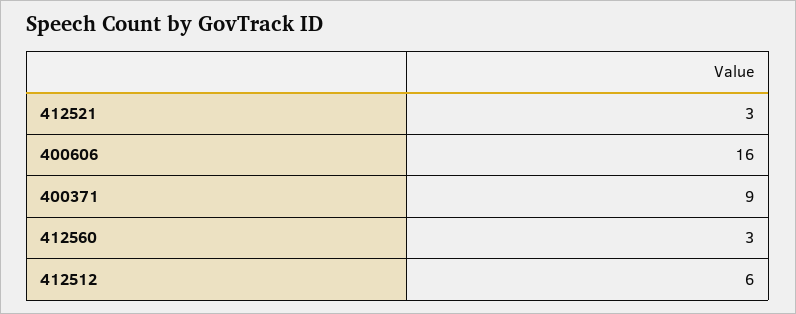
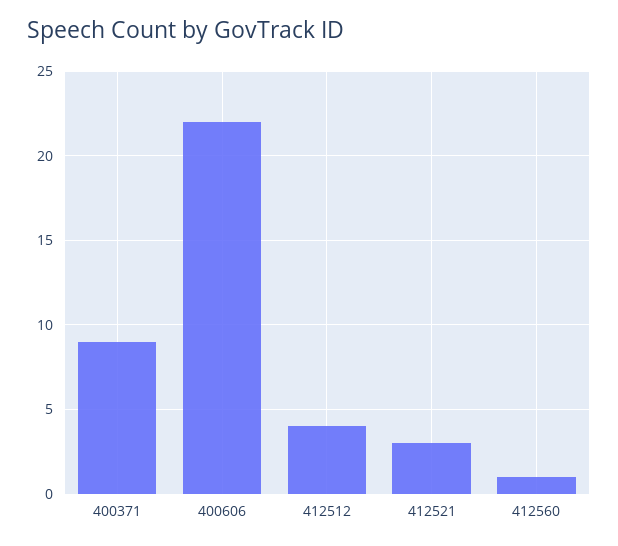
400606: 16 -> 22
412560: 3 -> 1
412512: 6 -> 4

